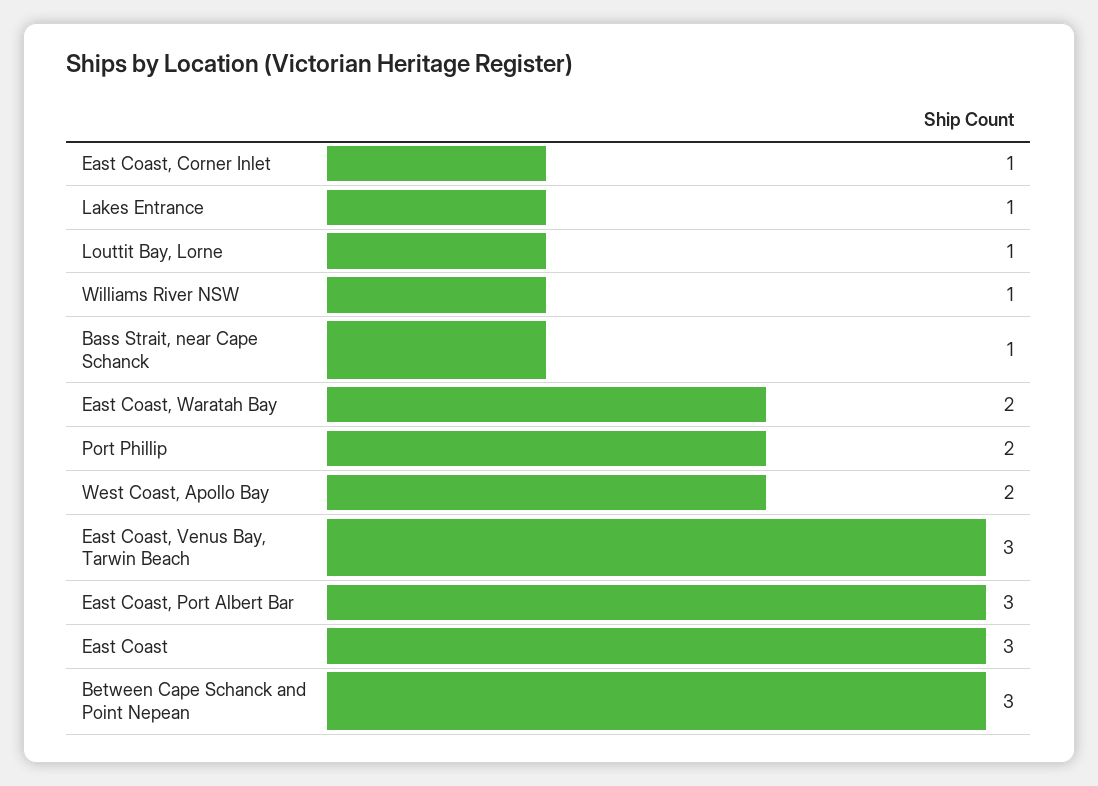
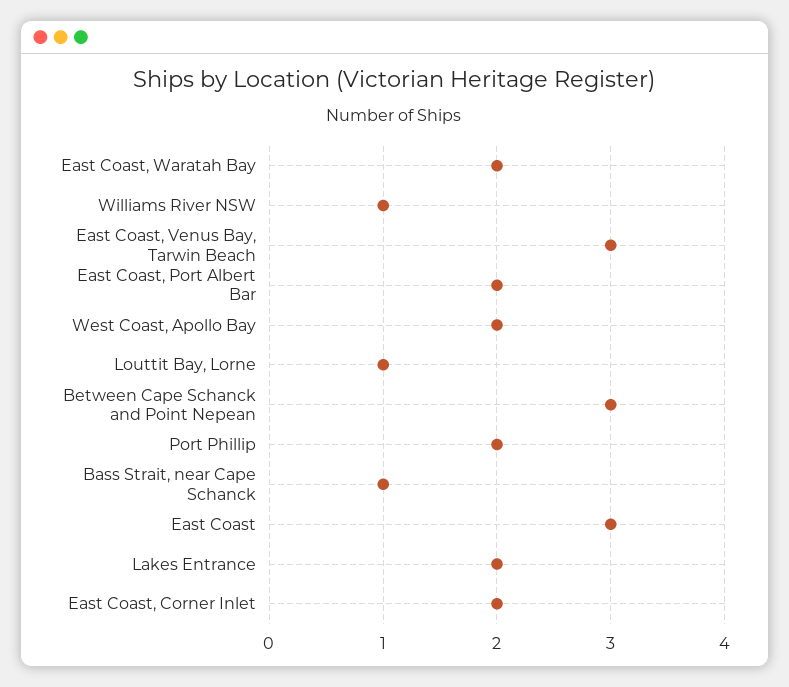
East Coast, Corner Inlet: 1 -> 2
Lakes Entrance: 1 -> 2
East Coast, Port Albert Bar: 3 -> 2

